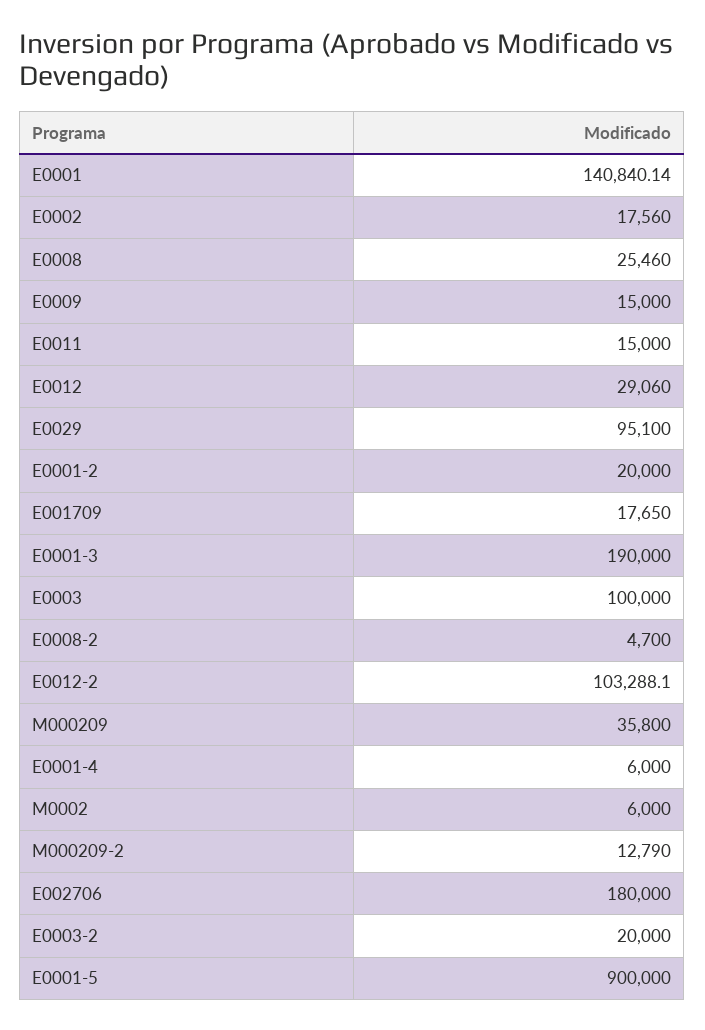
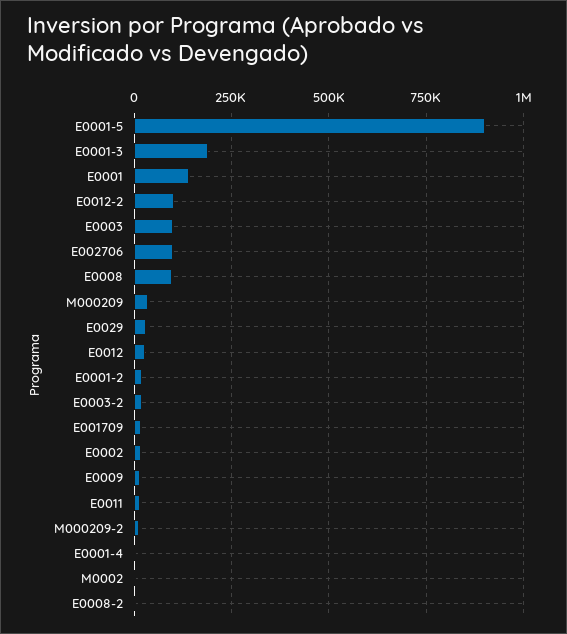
E0008: 25460 -> 100000
E0029: 95100 -> 25000
E002706: 180000 -> 100000

